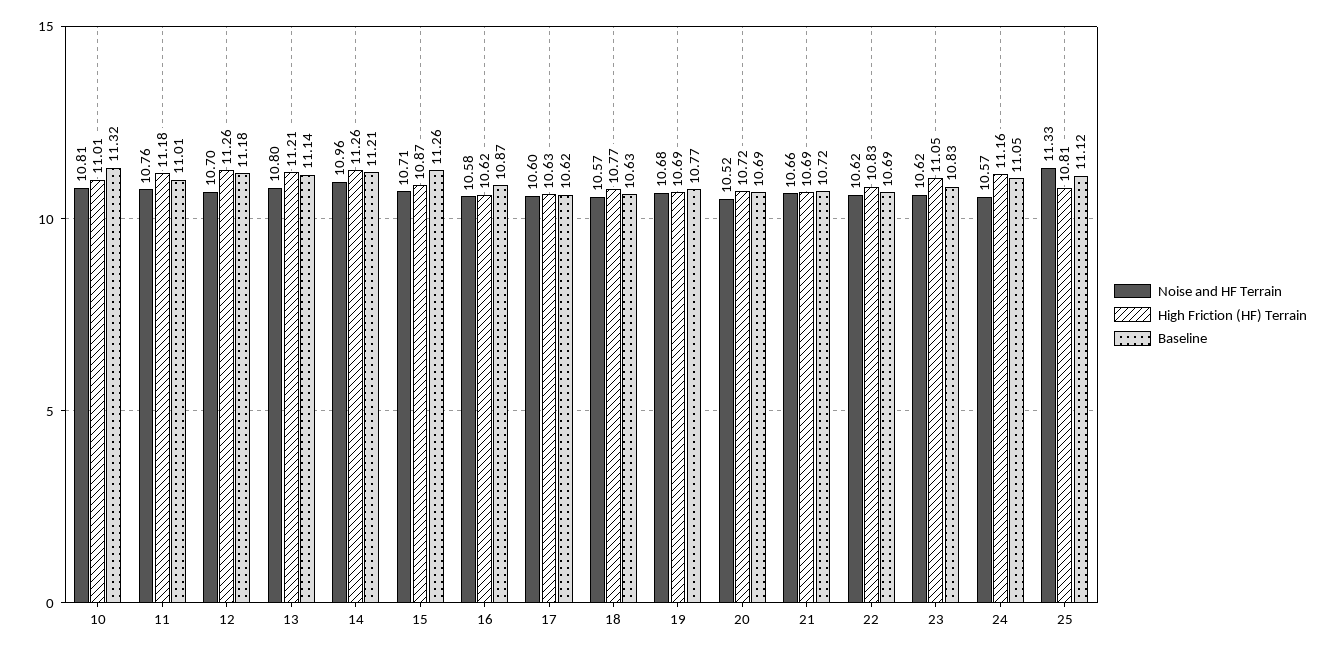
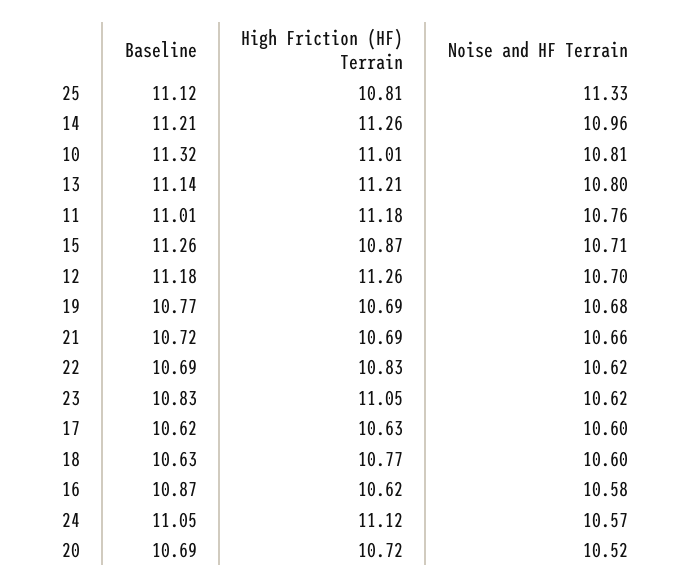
Noise and HF Terrain, 18: 10.57 -> 10.6
High Friction (HF) Terrain, 24: 11.16 -> 11.12

